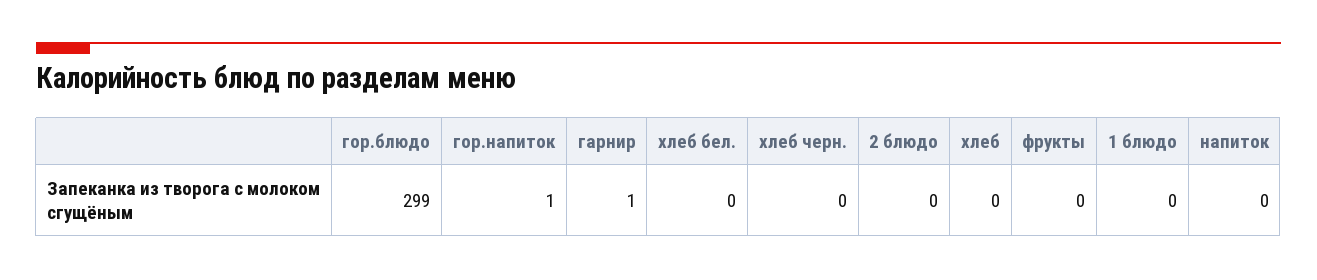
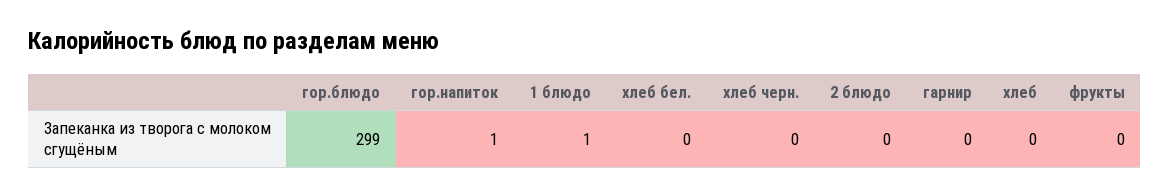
гарнир: 1 -> 0
1 блюдо: 0 -> 1
напиток: 0 -> none

